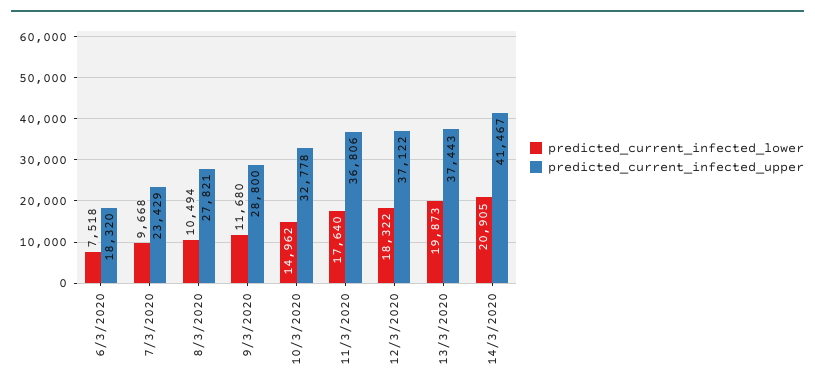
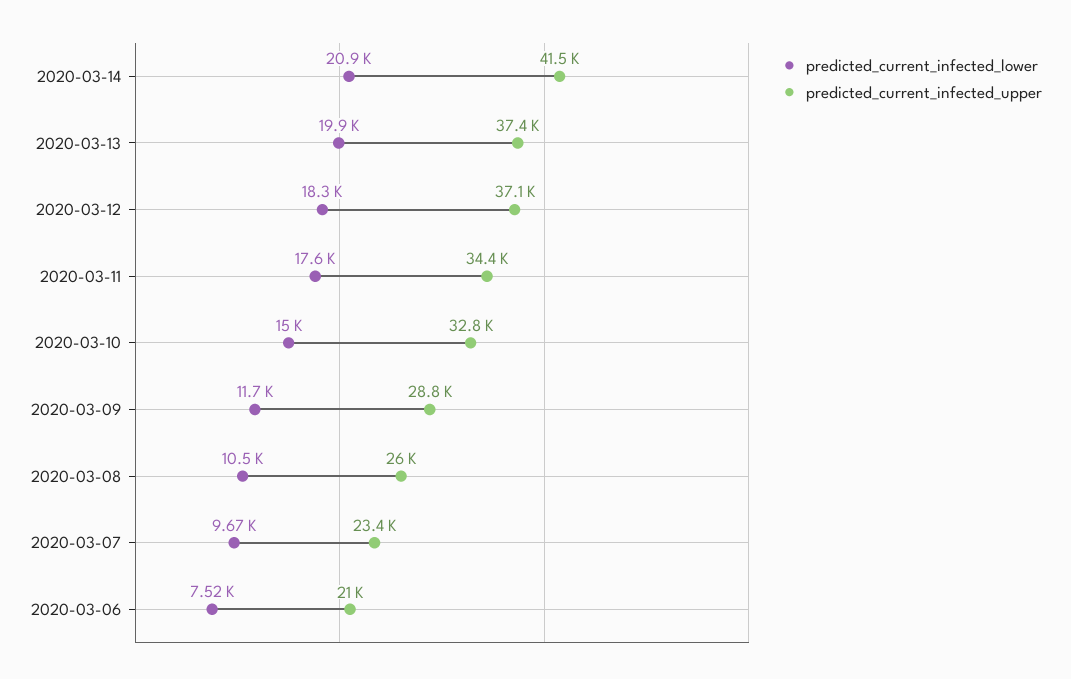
predicted_current_infected_upper, 6/3/2020: 18320 -> 21000
predicted_current_infected_upper, 8/3/2020: 27821 -> 26000
predicted_current_infected_upper, 11/3/2020: 36806 -> 34400

